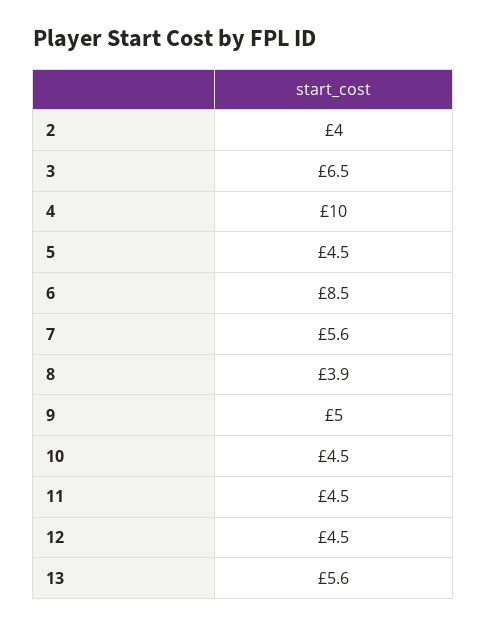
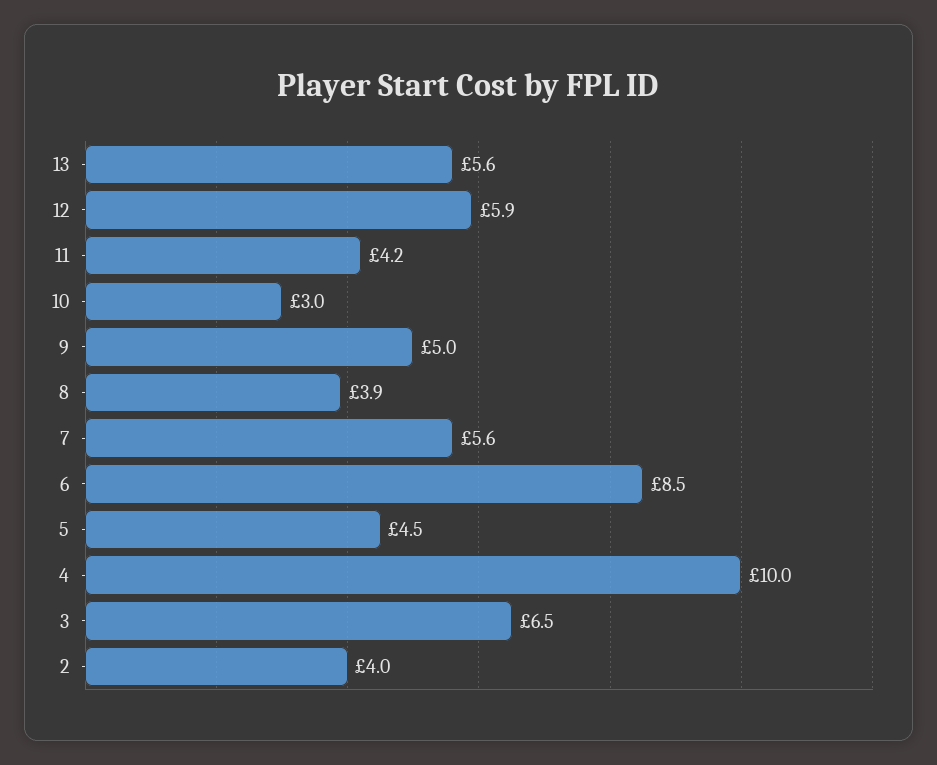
10: 4.5 -> 3
11: 4.5 -> 4.2
12: 4.5 -> 5.9

